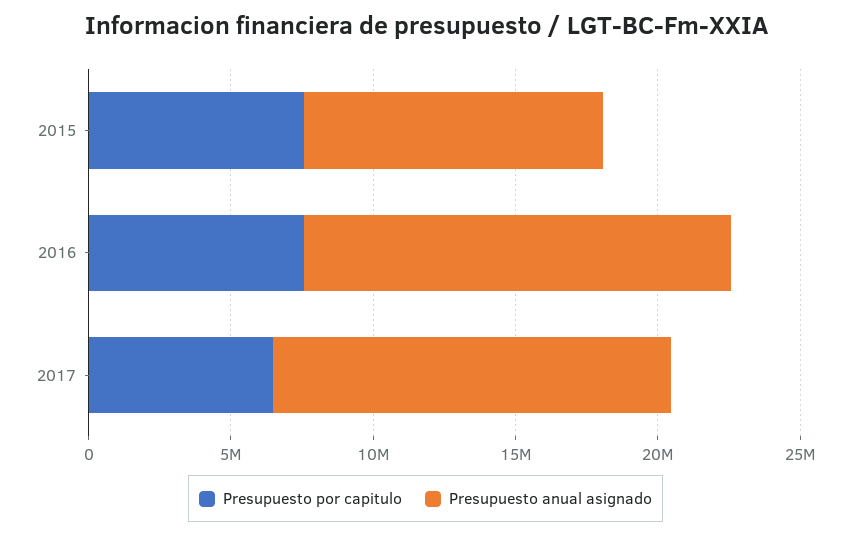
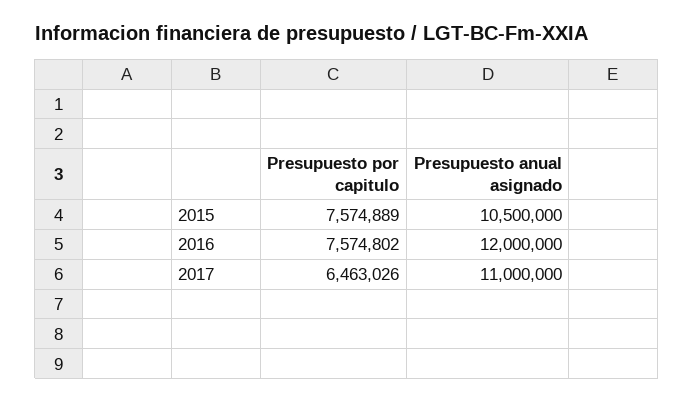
Presupuesto anual asignado, 2016: 15000000 -> 12000000
Presupuesto anual asignado, 2017: 14000000 -> 11000000

